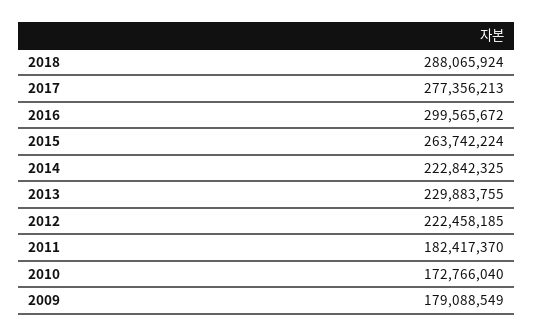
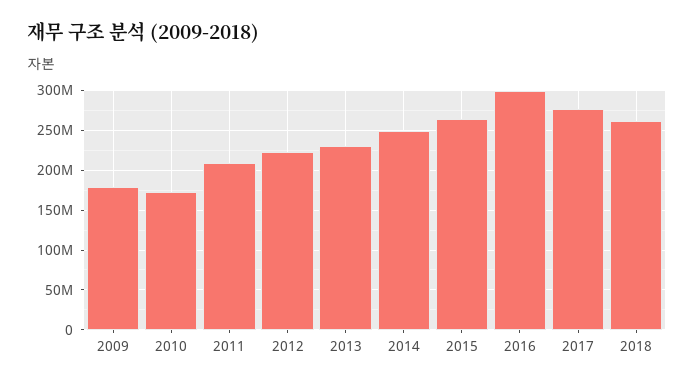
2018: 288065924 -> 260000000
2014: 222842325 -> 250000000
2011: 182417370 -> 210000000

